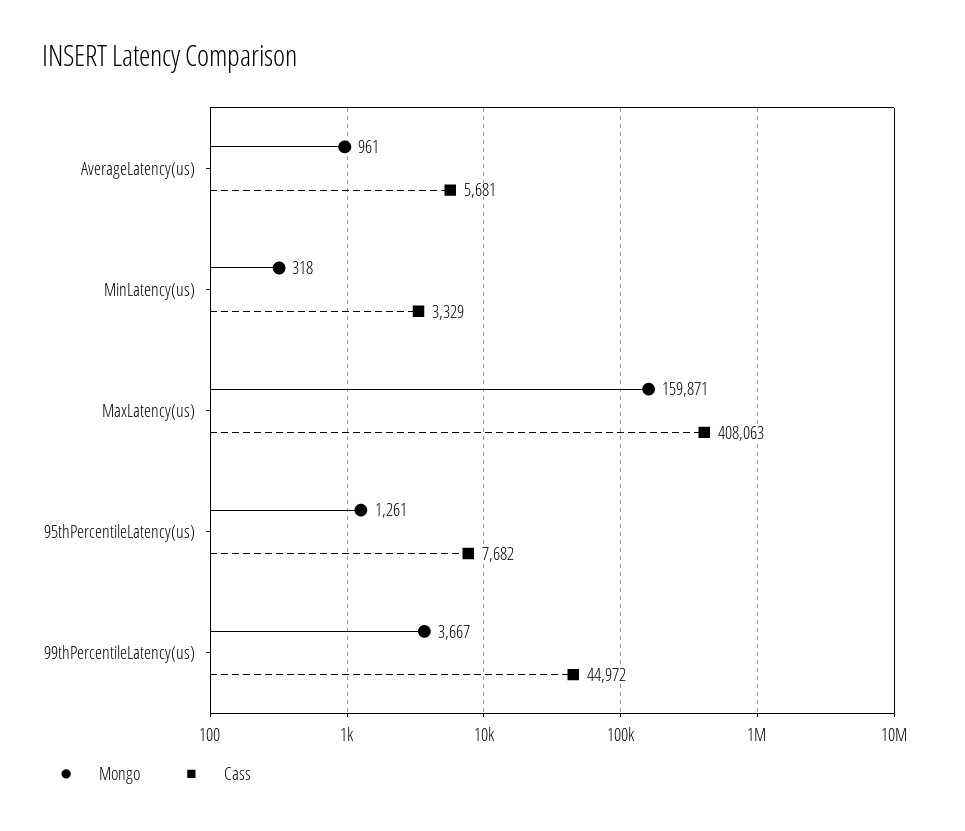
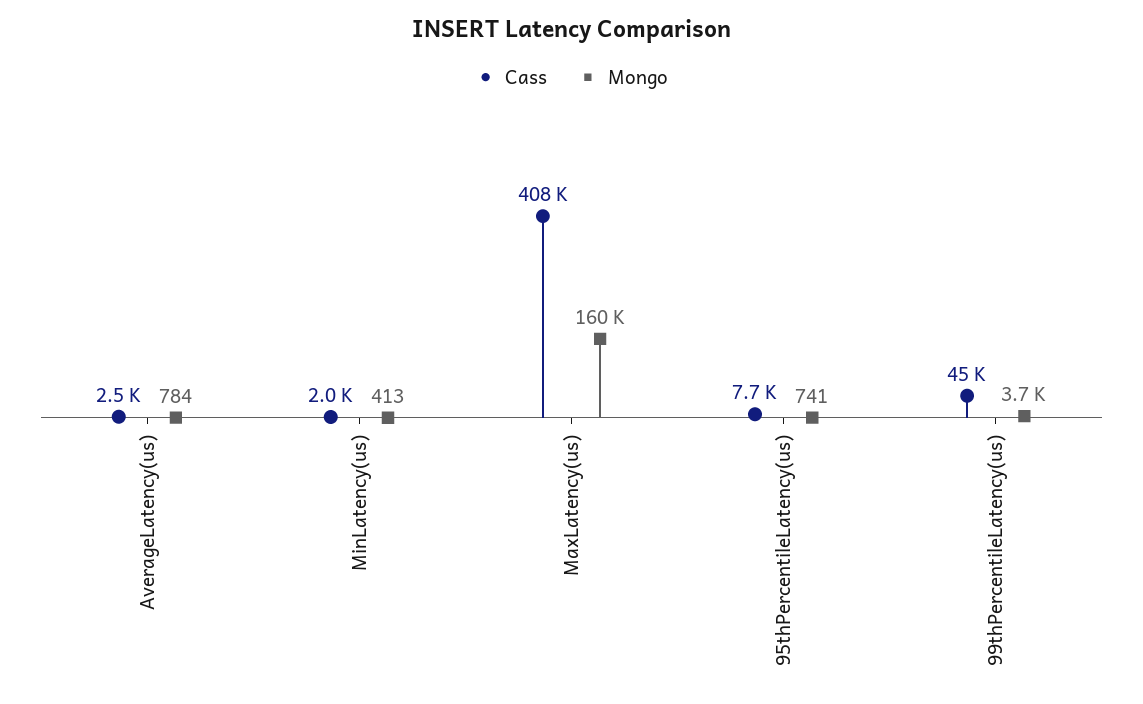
Mongo, AverageLatency(us): 961 -> 784
Cass, AverageLatency(us): 5681 -> 2500
Mongo, MinLatency(us): 318 -> 413
Cass, MinLatency(us): 3329 -> 2000
Mongo, 95thPercentileLatency(us): 1261 -> 741

